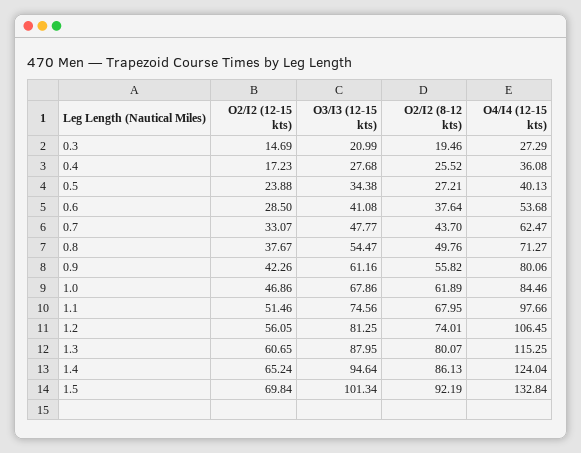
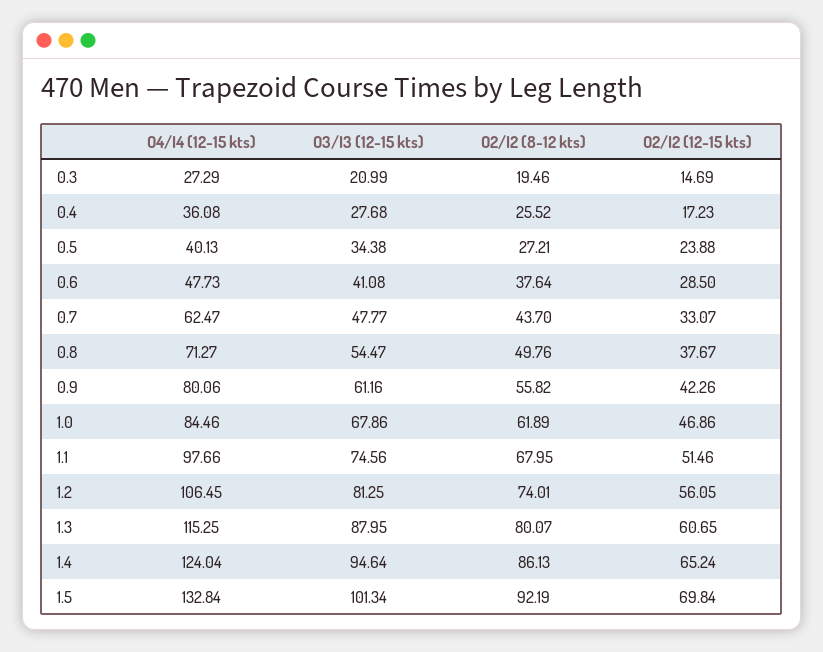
O4/I4 (12-15 kts), 0.6: 53.68 -> 47.73

